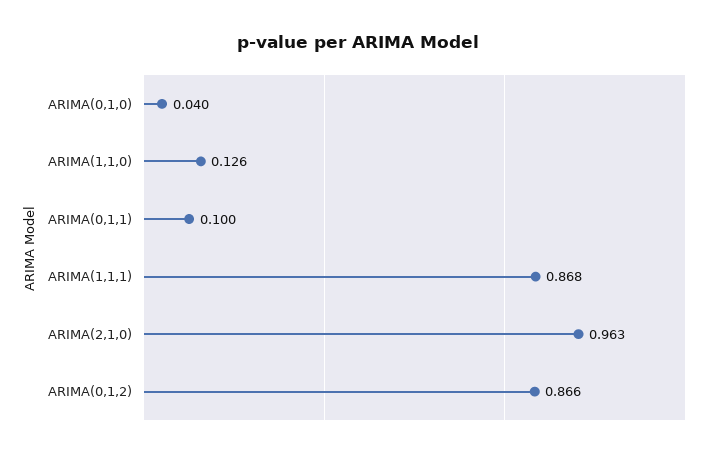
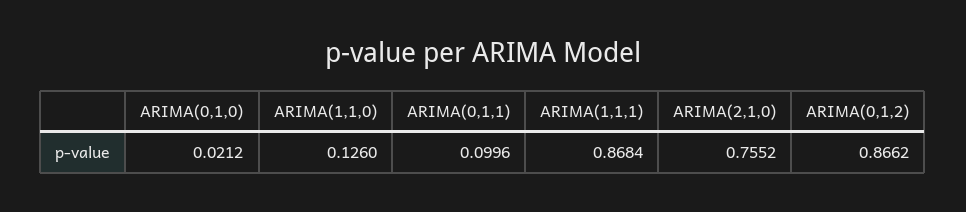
ARIMA(0,1,0): 0.04 -> 0.0212
ARIMA(2,1,0): 0.963 -> 0.7552

